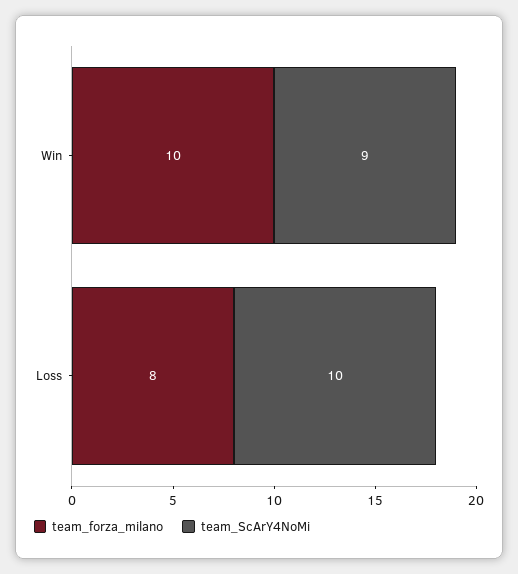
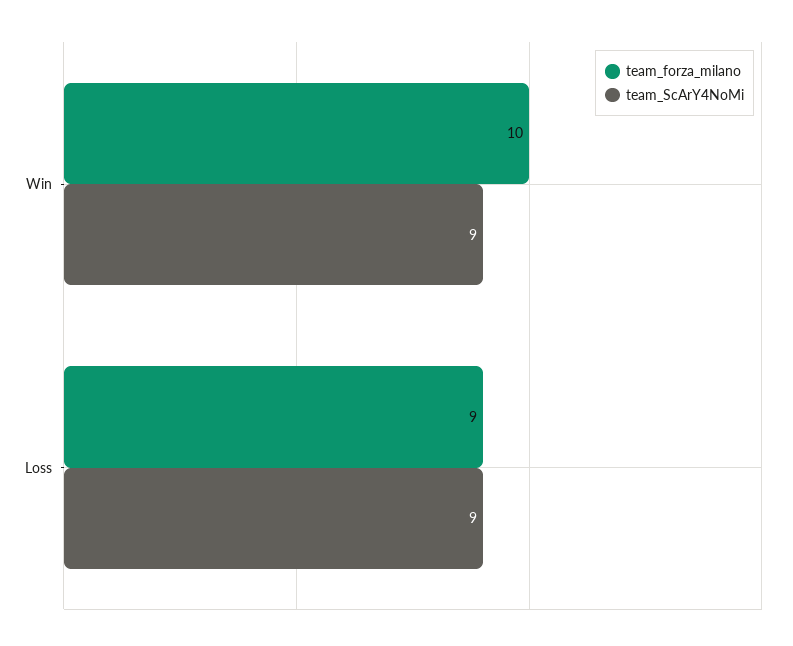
team_forza_milano, Loss: 8 -> 9
team_ScArY4NoMi, Loss: 10 -> 9

